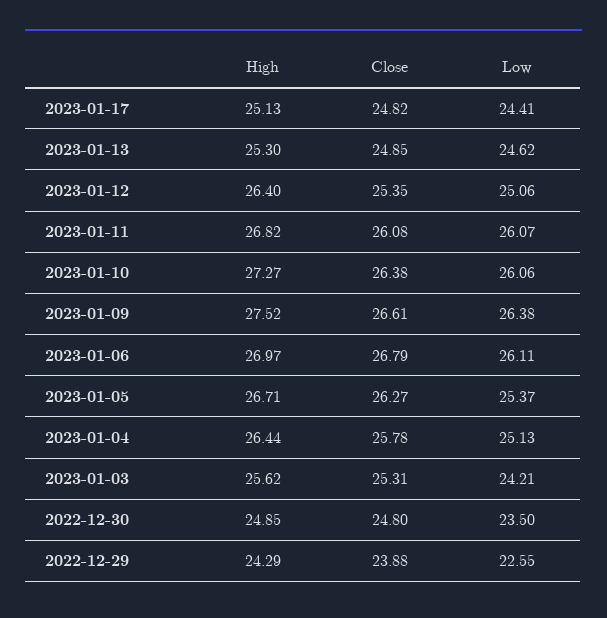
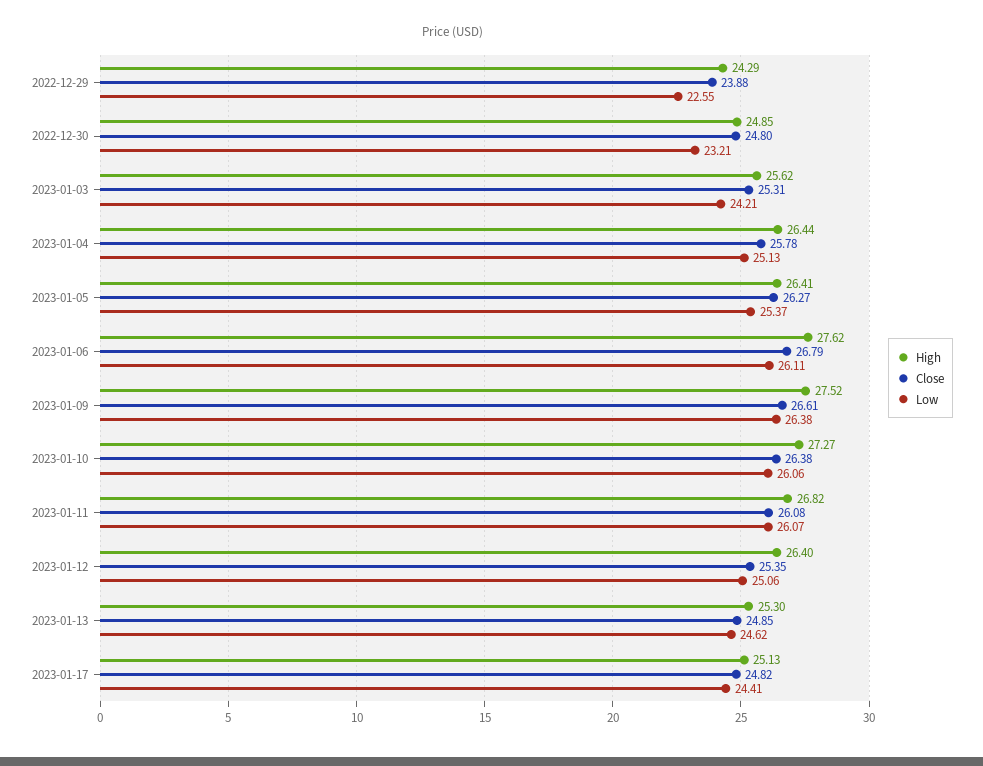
High, 2023-01-06: 26.97 -> 27.62
High, 2023-01-05: 26.71 -> 26.41
Low, 2022-12-30: 23.5 -> 23.21

